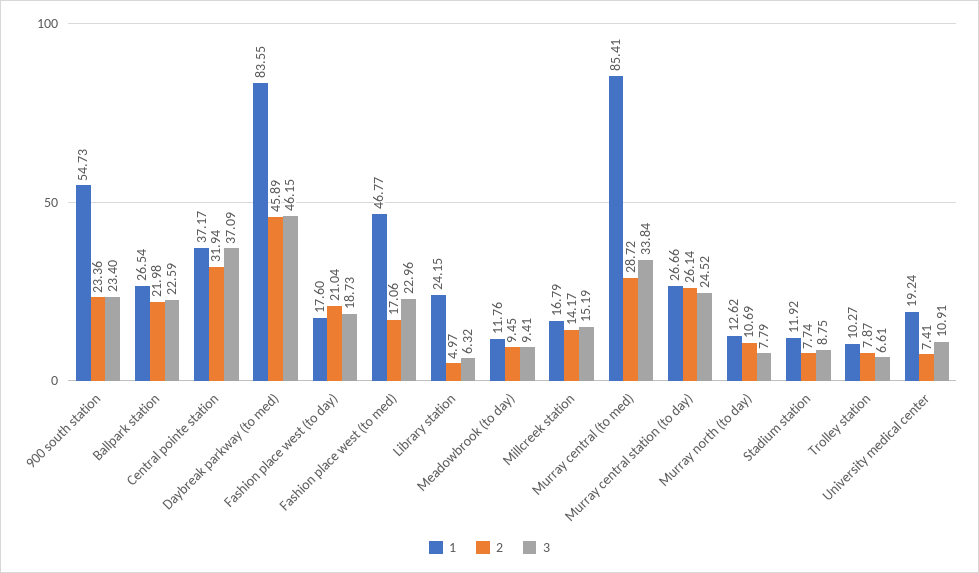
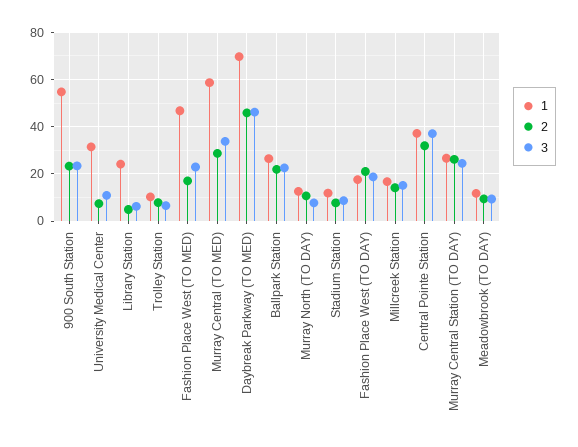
1, Daybreak parkway (to med): 83.55 -> 70
1, Murray central (to med): 85.41 -> 60
1, University medical center: 19.24 -> 30

